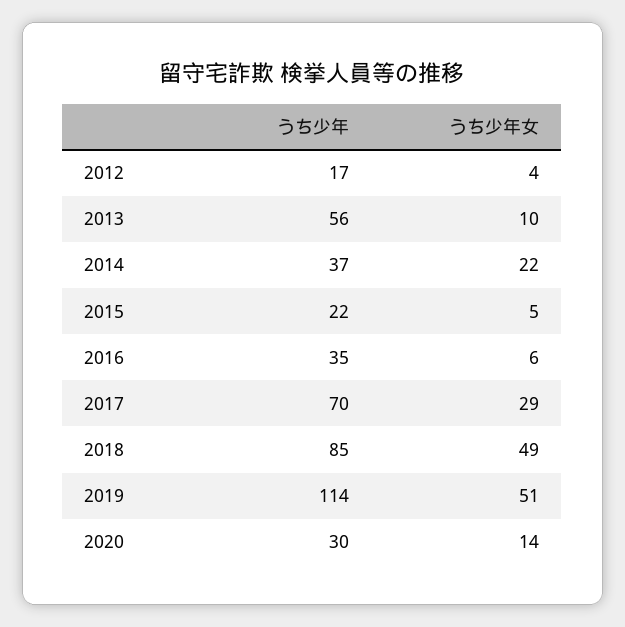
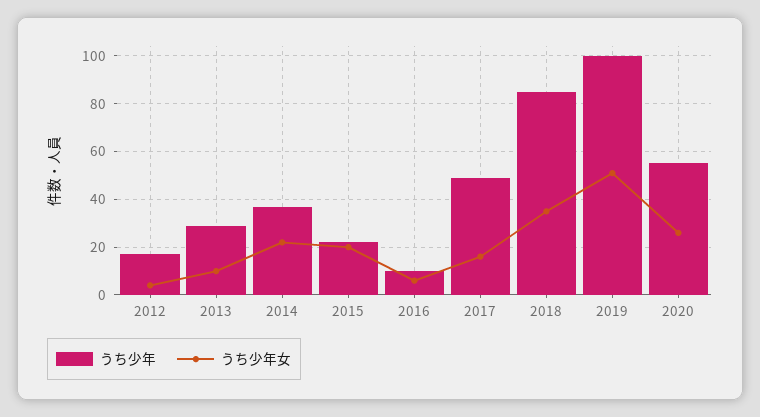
うち少年, 2013: 56 -> 30
うち少年女, 2015: 5 -> 20
うち少年, 2016: 35 -> 10
うち少年, 2017: 70 -> 50
うち少年女, 2017: 29 -> 15
うち少年女, 2018: 49 -> 35
うち少年, 2019: 114 -> 100
うち少年, 2020: 30 -> 55
うち少年女, 2020: 14 -> 25

